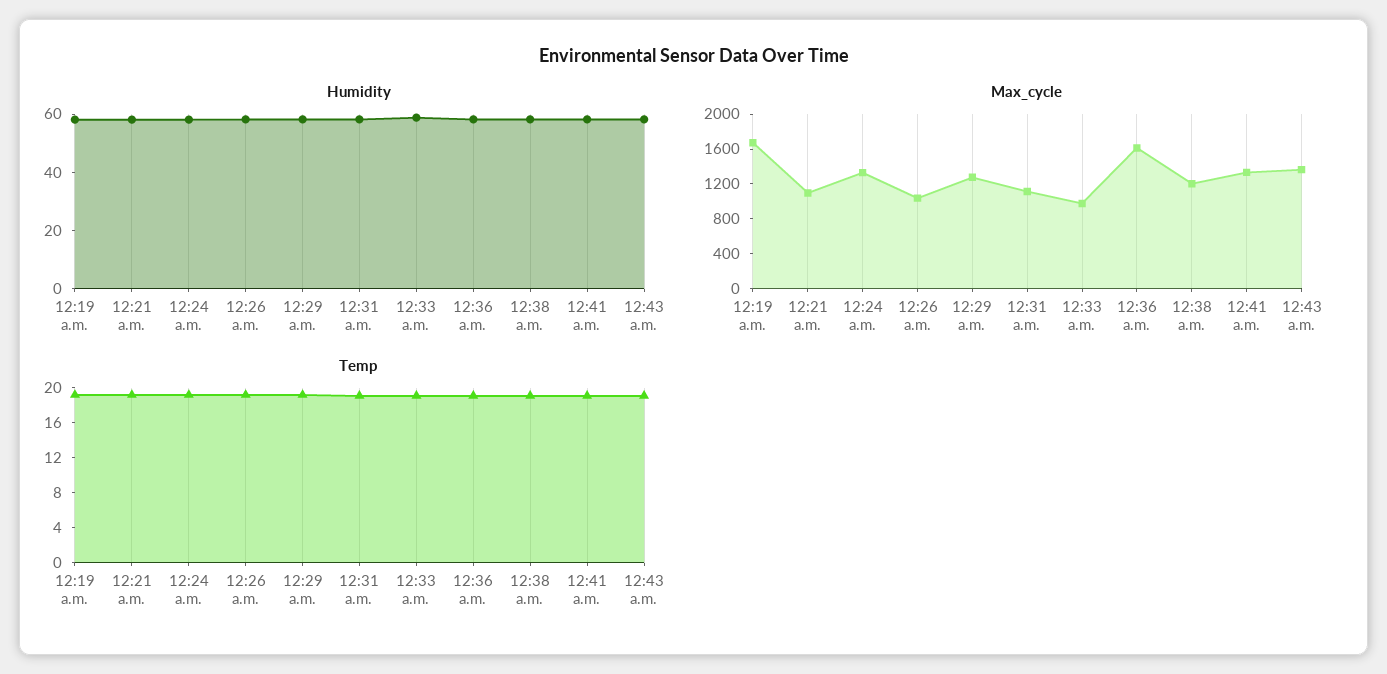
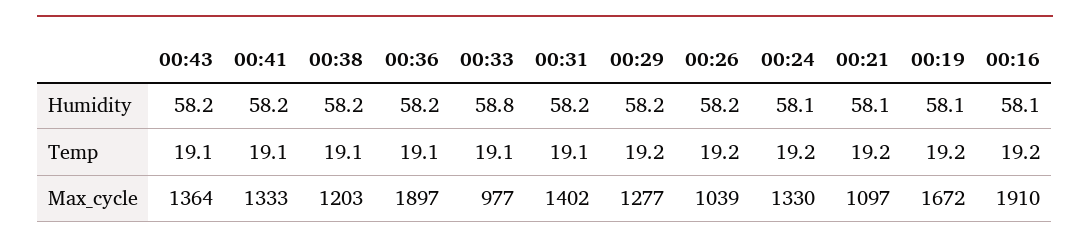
Max_cycle, 12:31 a.m.: 1100 -> 1402
Max_cycle, 12:36 a.m.: 1600 -> 1897
Humidity, 00:16: none -> 58.1
Temp, 00:16: none -> 19.2
Max_cycle, 00:16: none -> 1910

